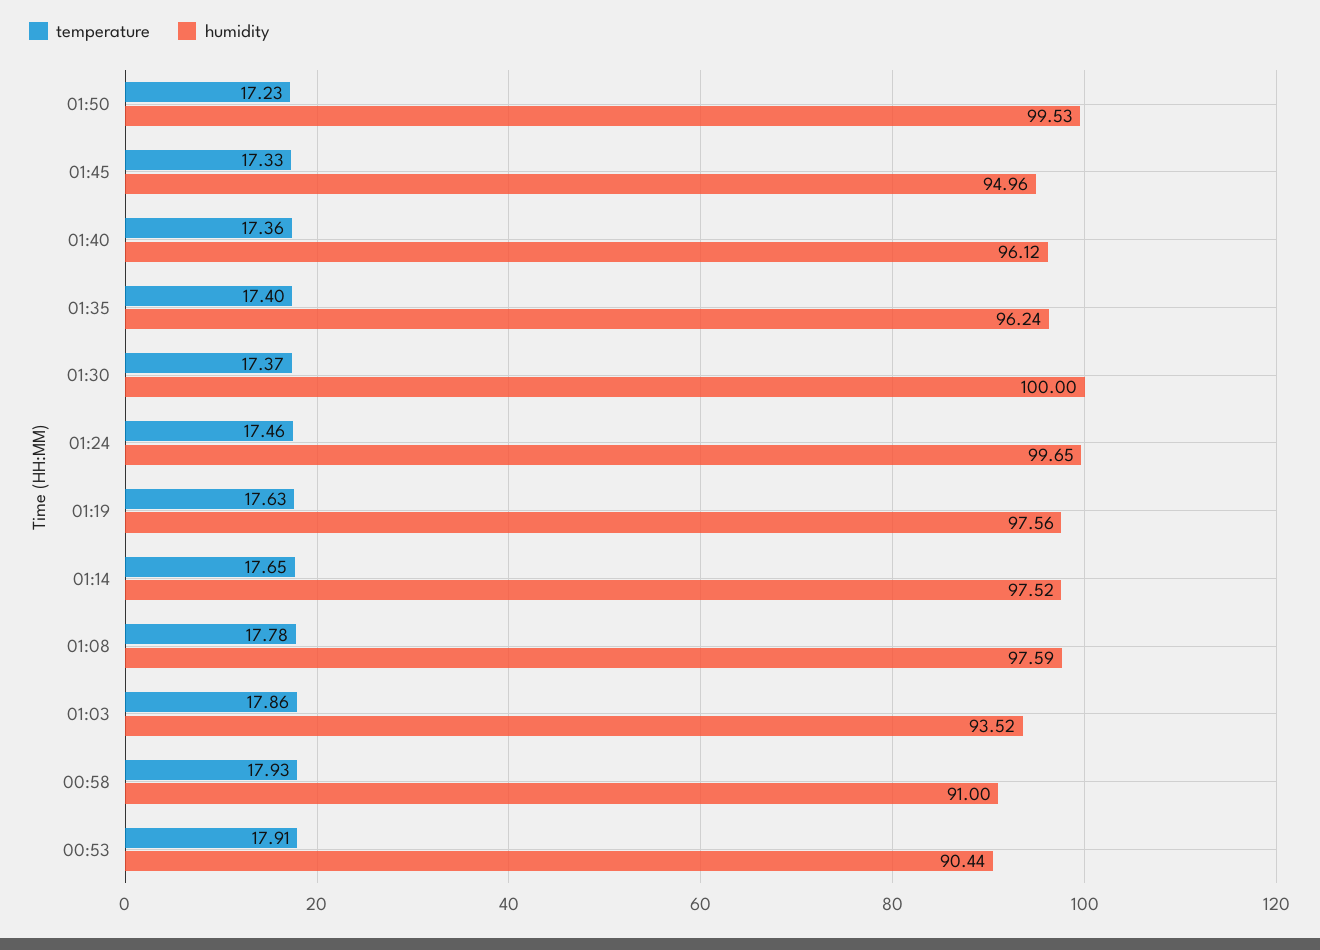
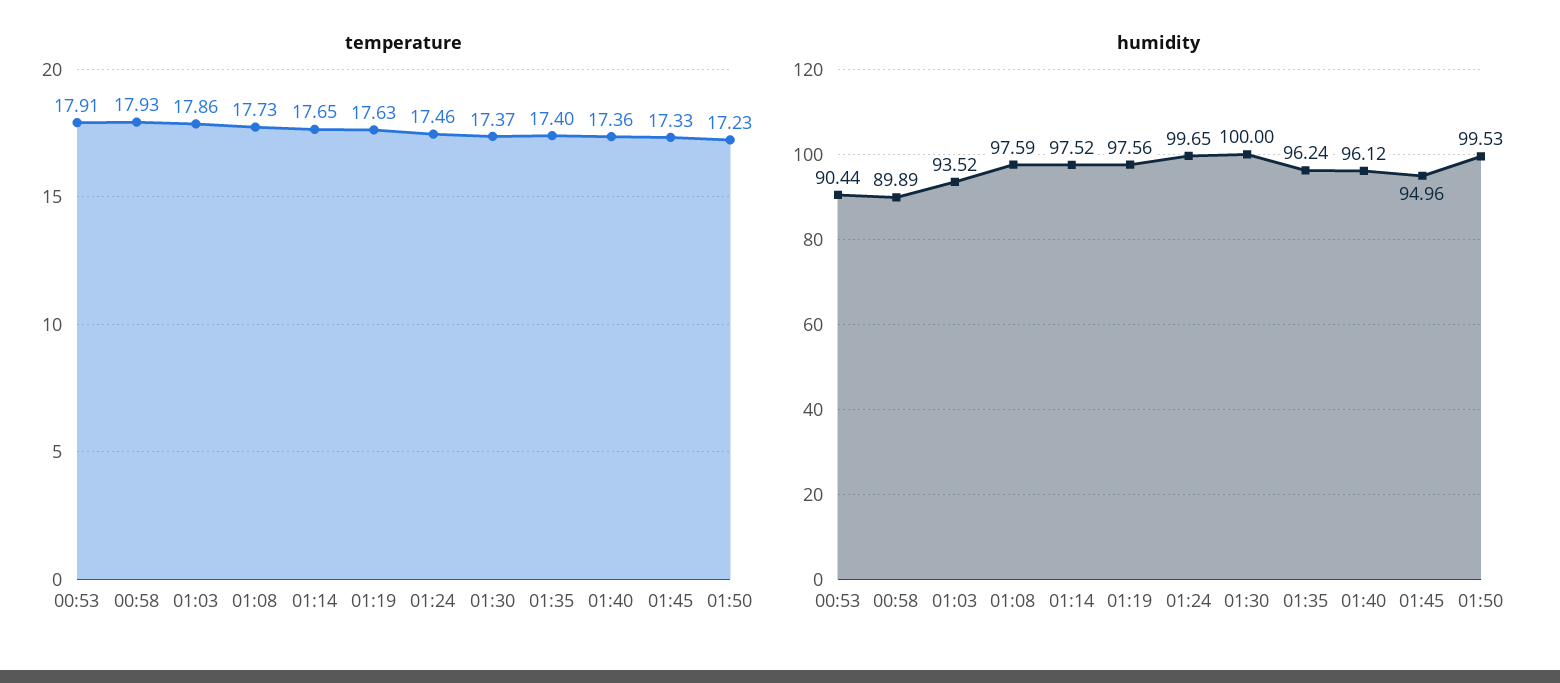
temperature, 01:08: 17.78 -> 17.73
humidity, 00:58: 91 -> 89.89

